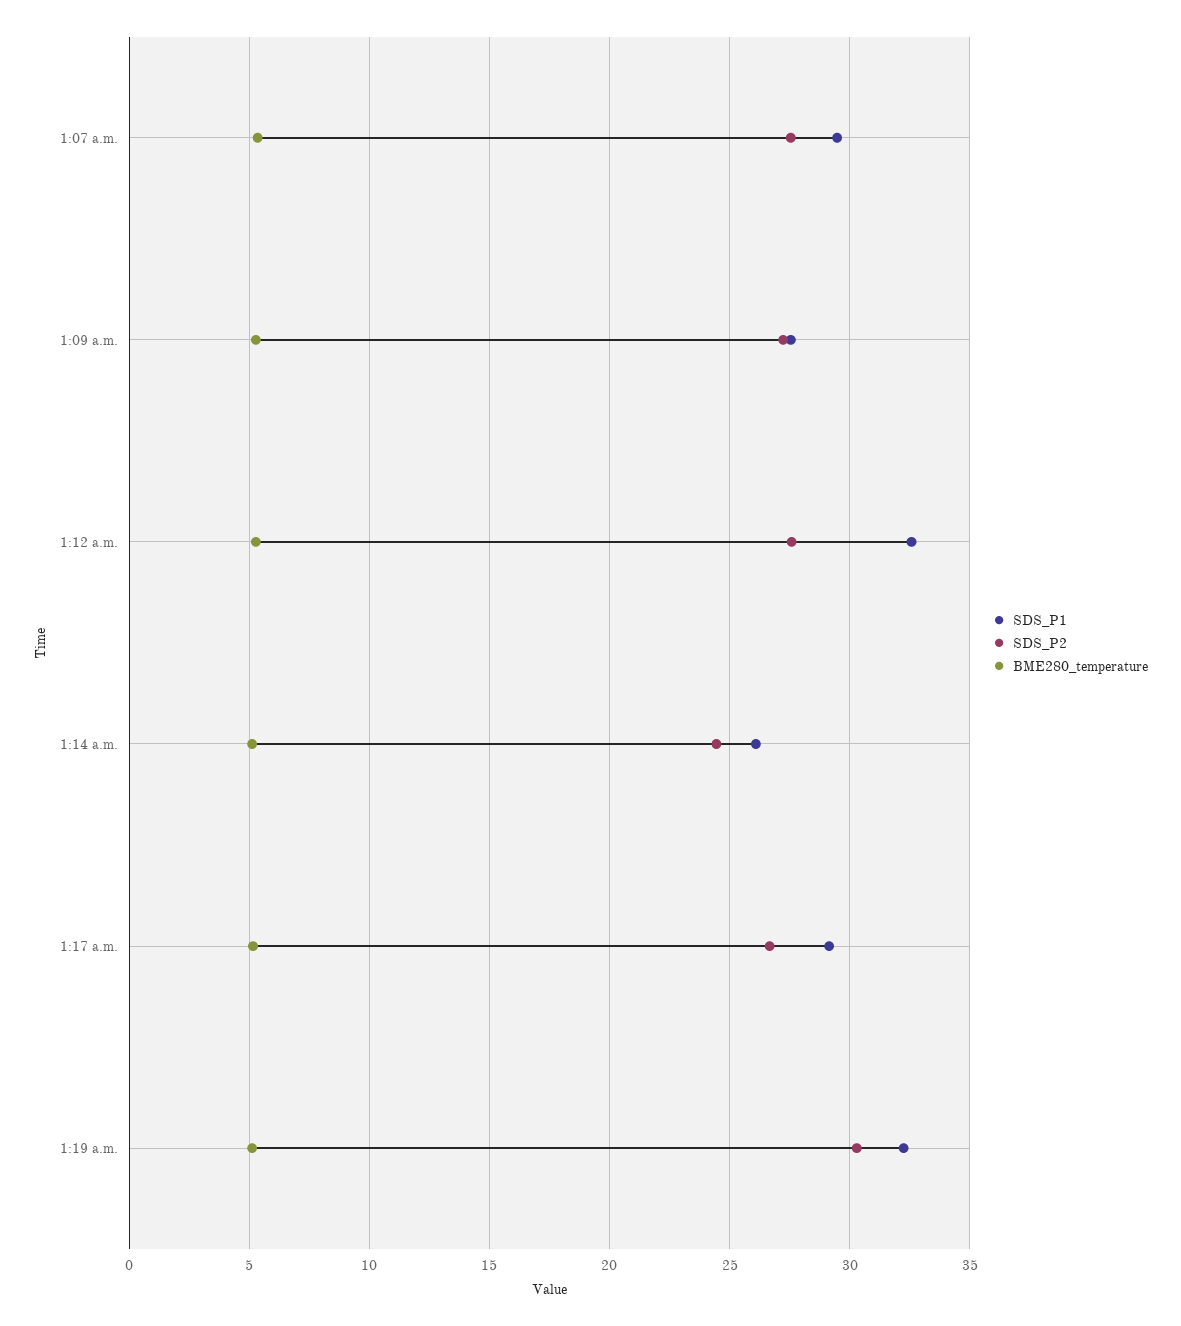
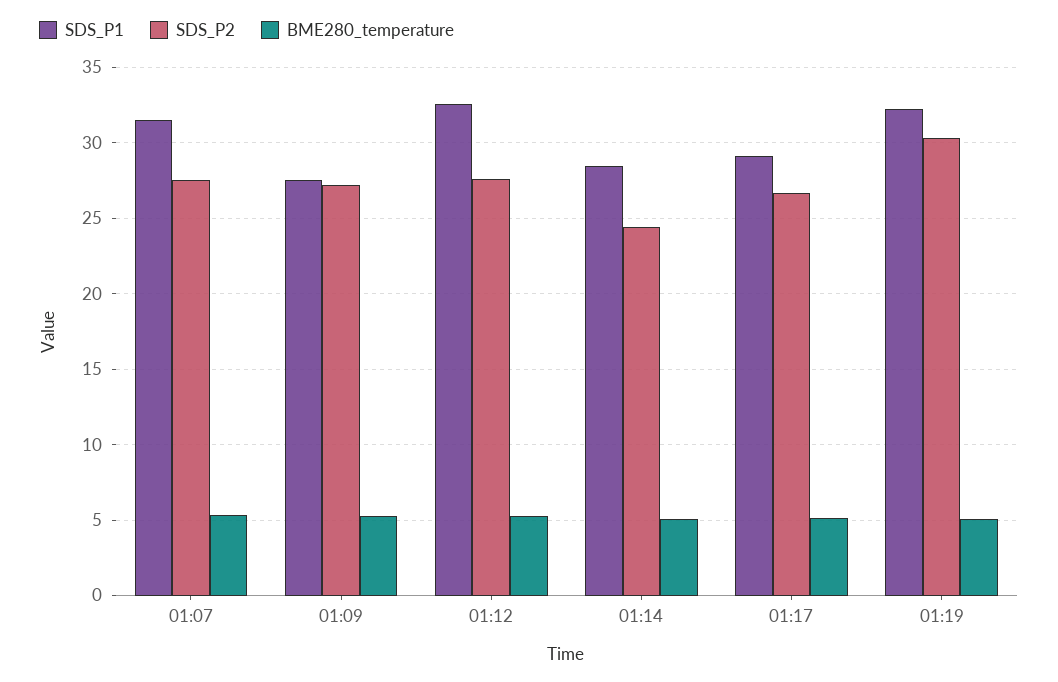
SDS_P1, 1:07 a.m.: 29.5 -> 31.5
SDS_P1, 1:14 a.m.: 26 -> 28.5

